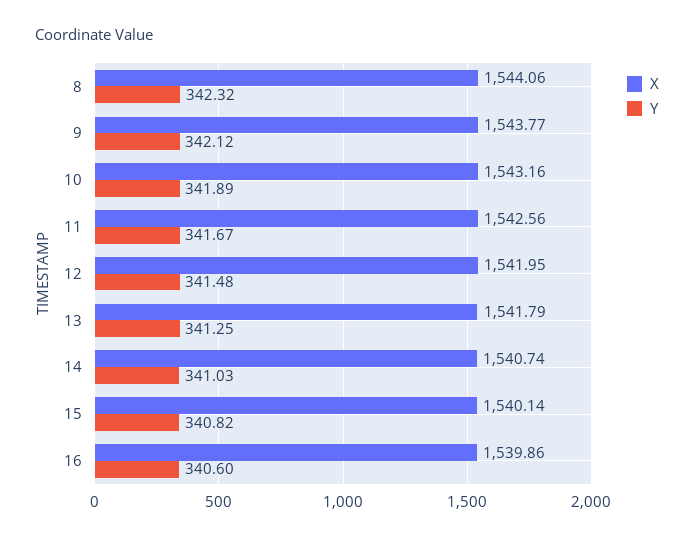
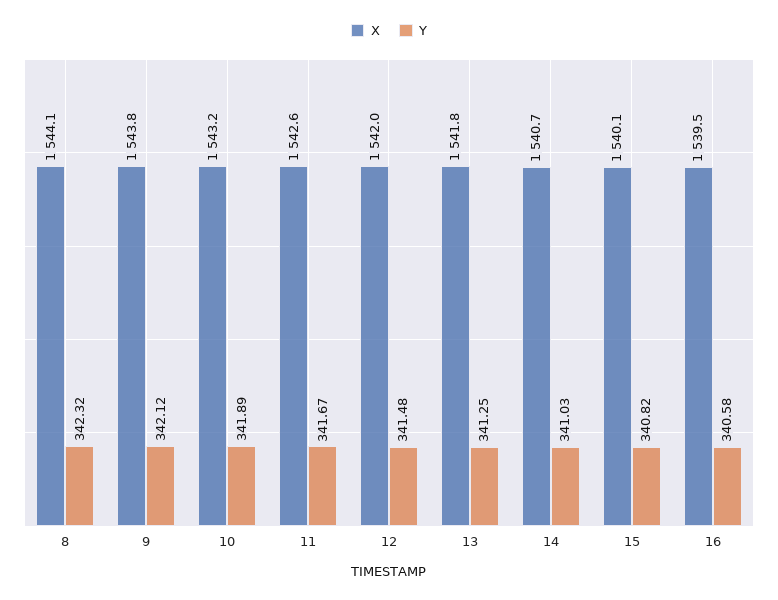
X, 16: 1539.86 -> 1539.5
Y, 16: 340.6 -> 340.58

